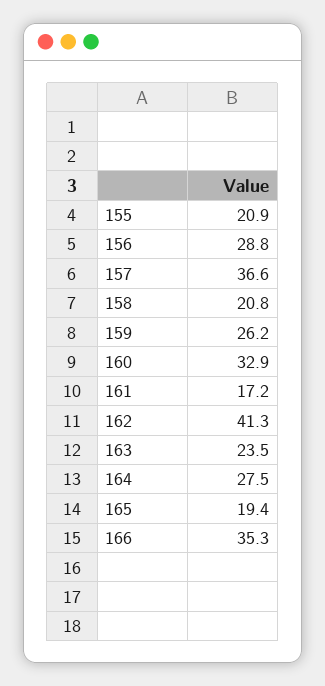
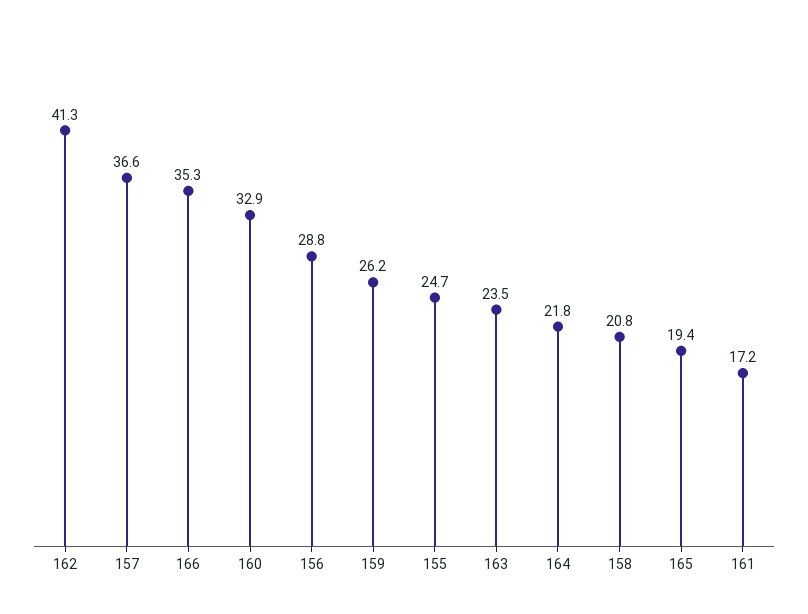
155: 20.9 -> 24.7
164: 27.5 -> 21.8

